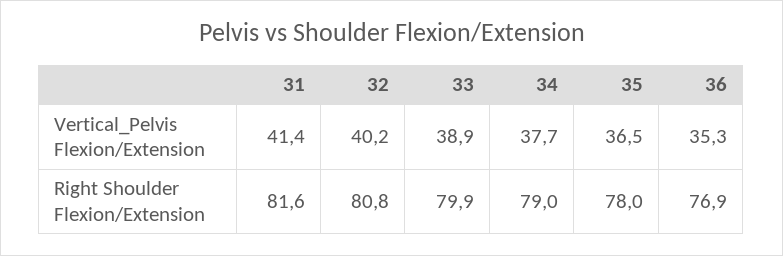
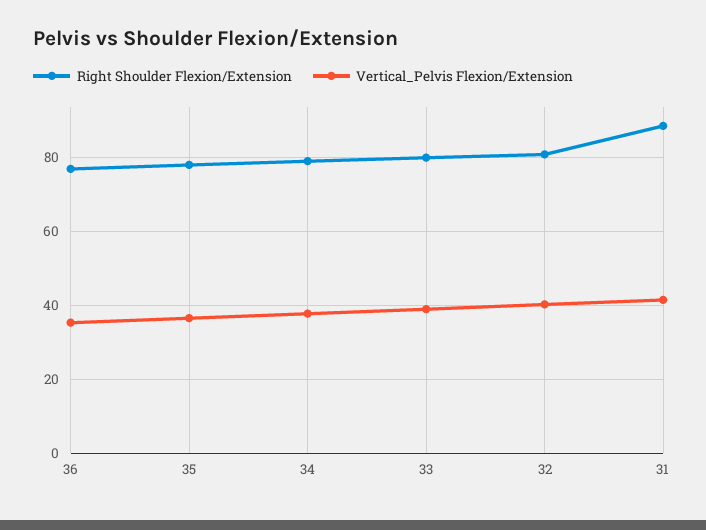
Right Shoulder Flexion/Extension, 31: 81.6 -> 88

